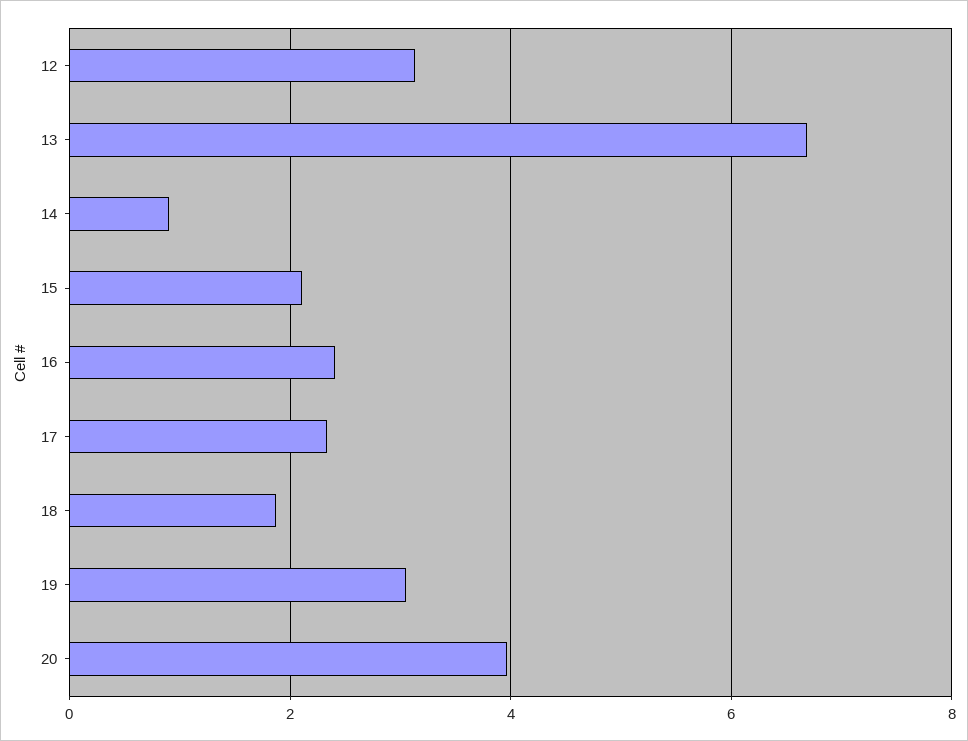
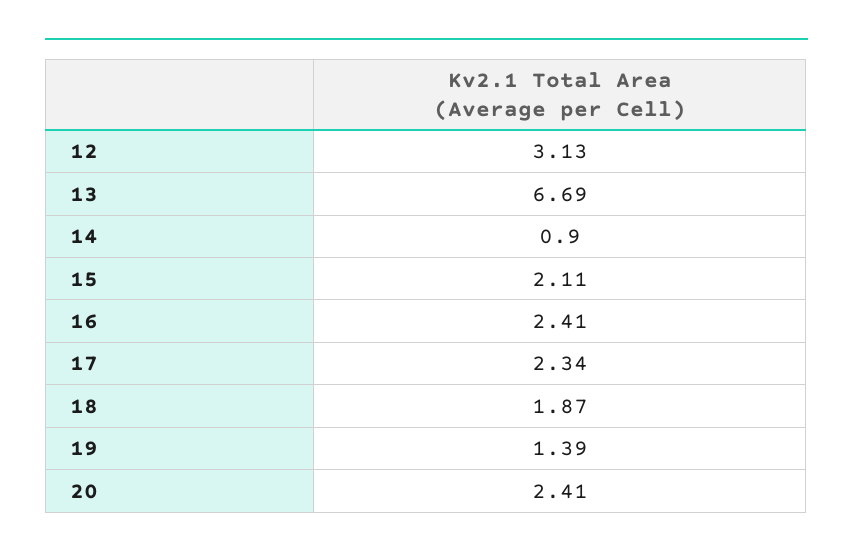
19: 3 -> 1.39
20: 4 -> 2.41

